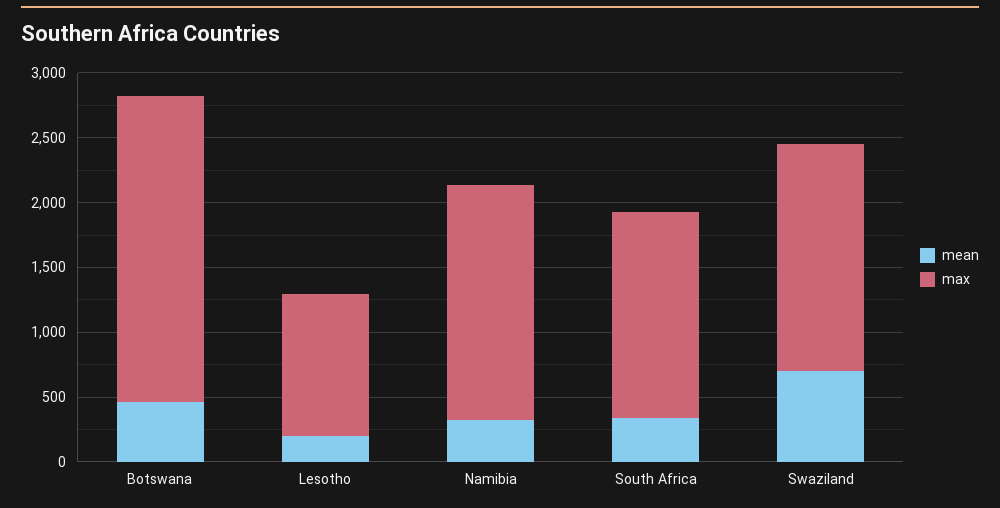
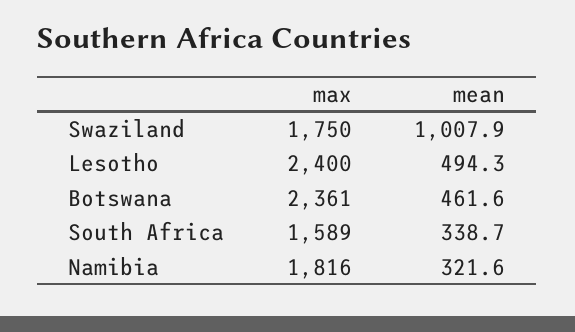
mean, Lesotho: 200 -> 494.3
max, Lesotho: 1100 -> 2400
mean, Swaziland: 700 -> 1007.9

